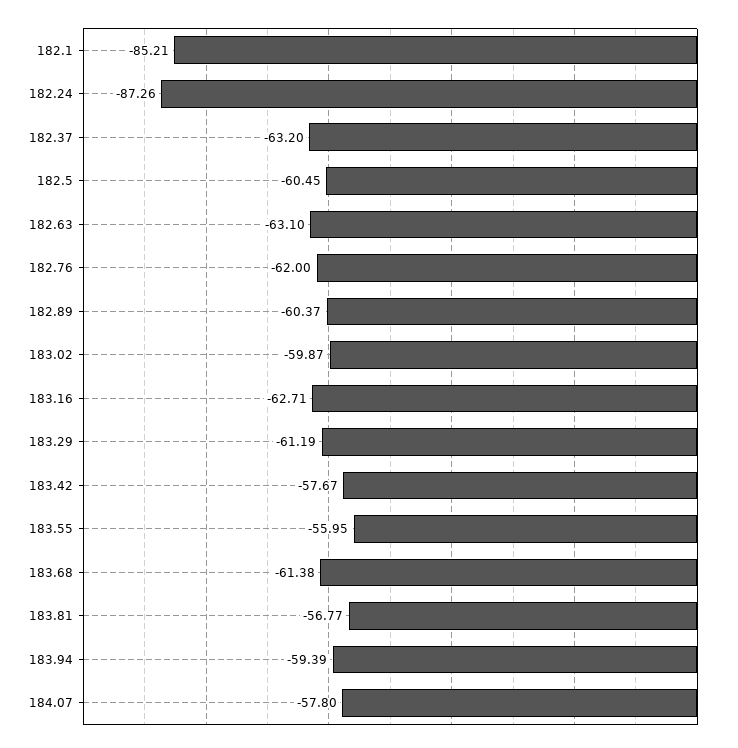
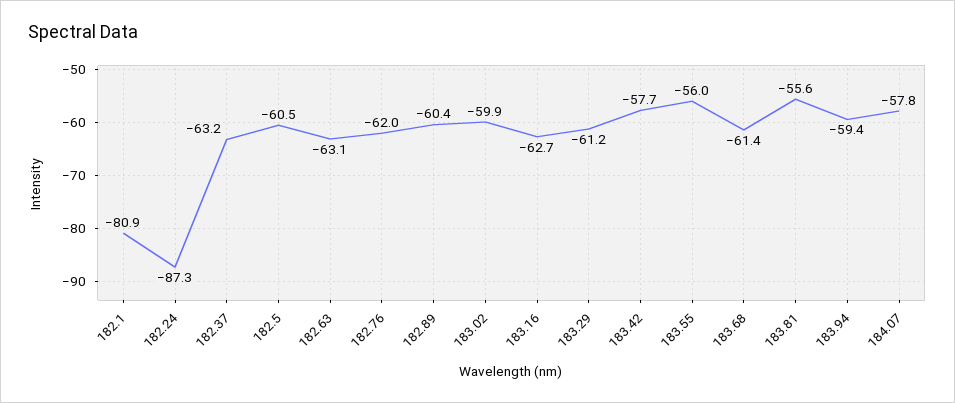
182.1: -85.21 -> -80.9
183.81: -56.77 -> -55.6

